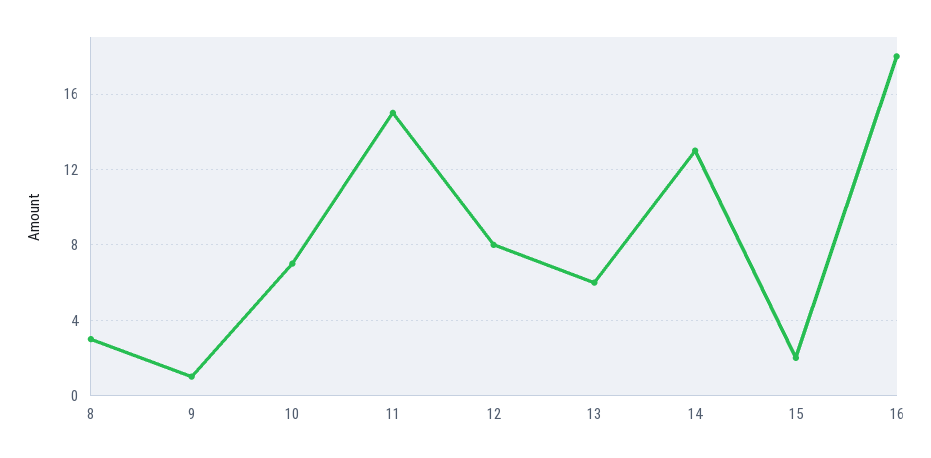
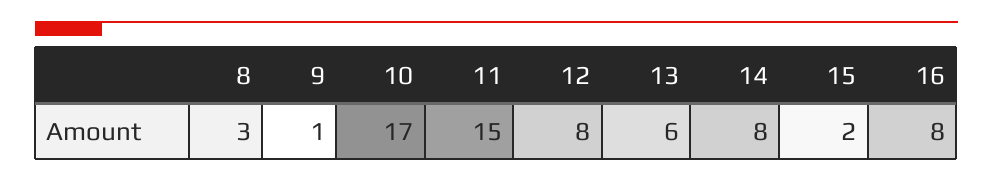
10: 7 -> 17
14: 13 -> 8
16: 18 -> 8

